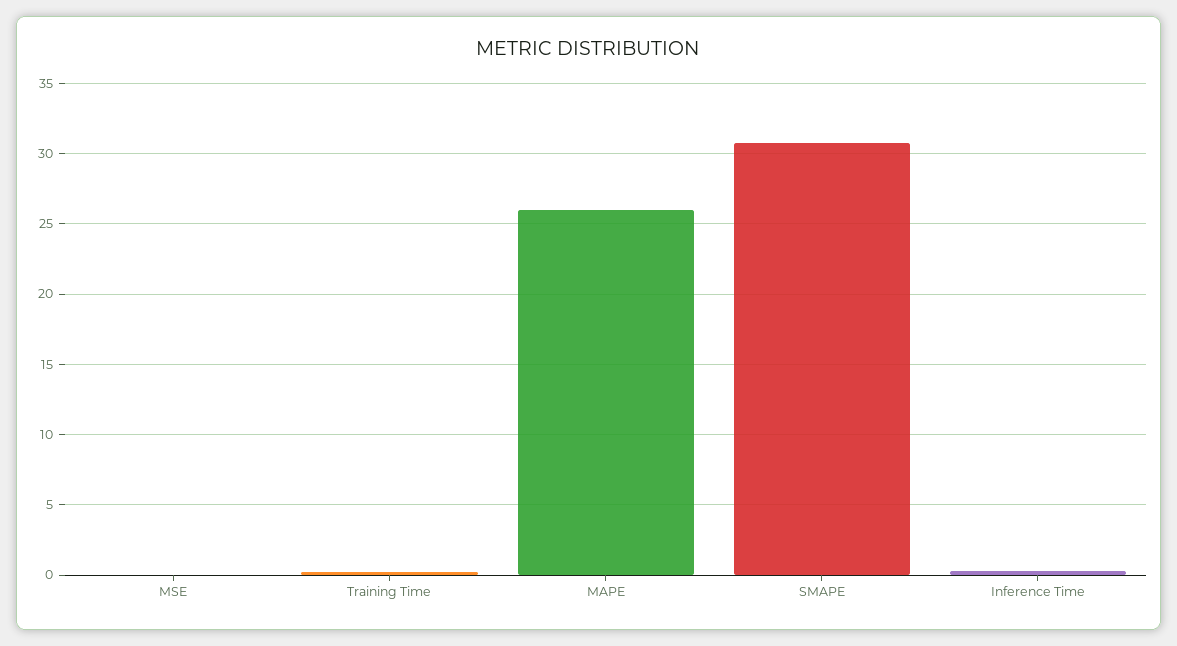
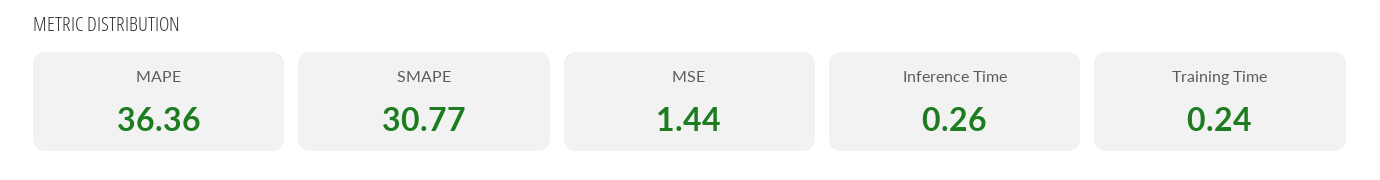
MSE: 0 -> 1.44
MAPE: 26 -> 36.36

